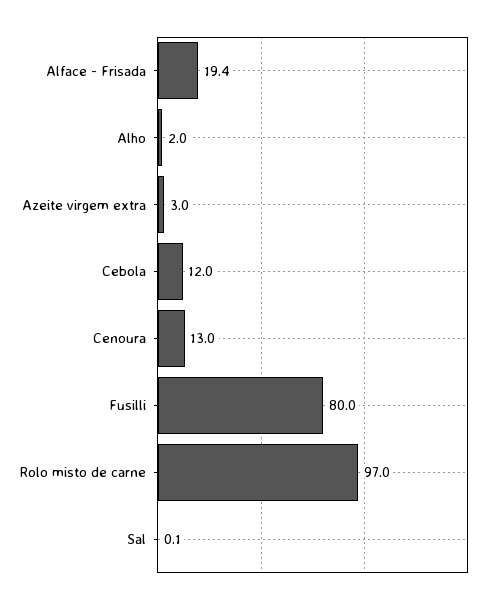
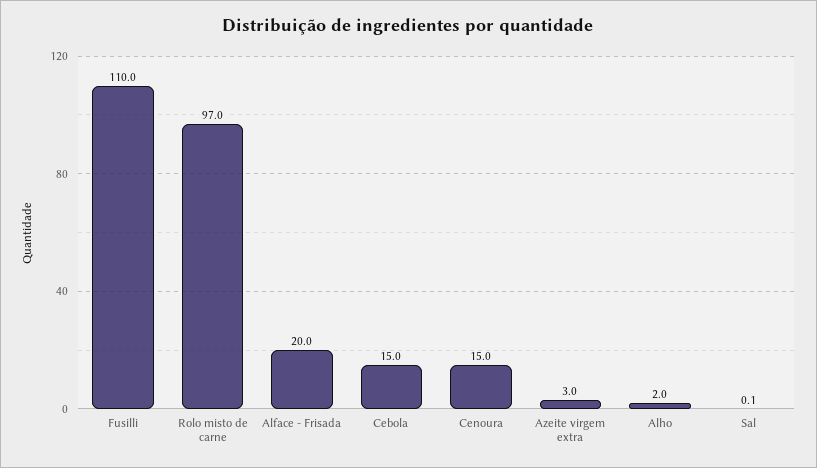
Alface - Frisada: 19.4 -> 20
Cebola: 12 -> 15
Cenoura: 13 -> 15
Fusilli: 80 -> 110

